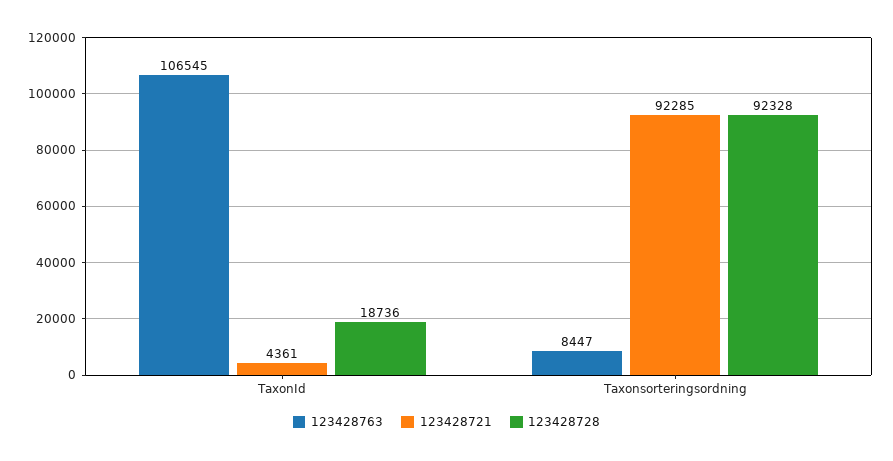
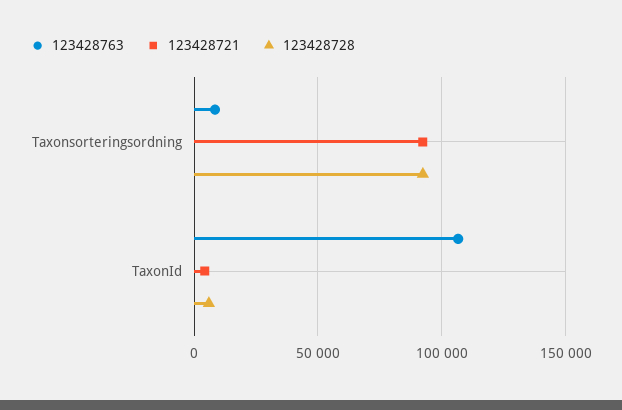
123428728, TaxonId: 18736 -> 5000

